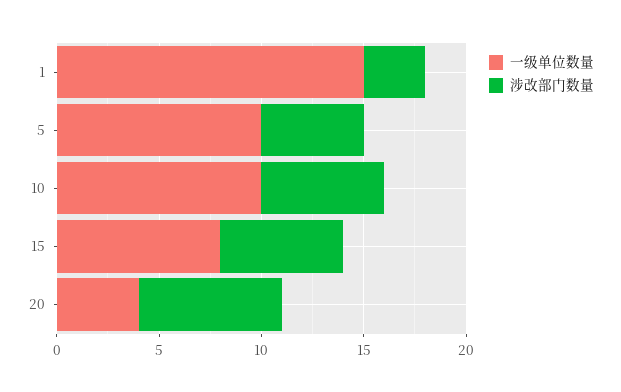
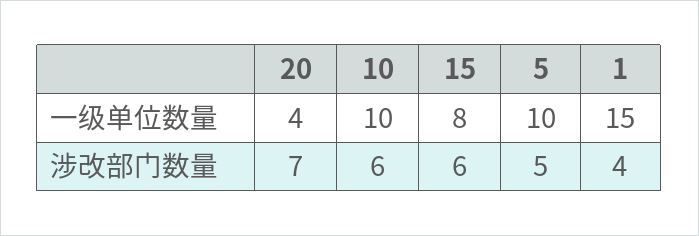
涉改部门数量, 1: 3 -> 4

